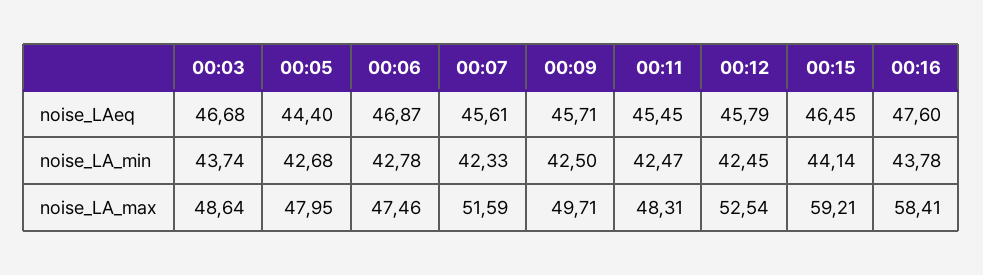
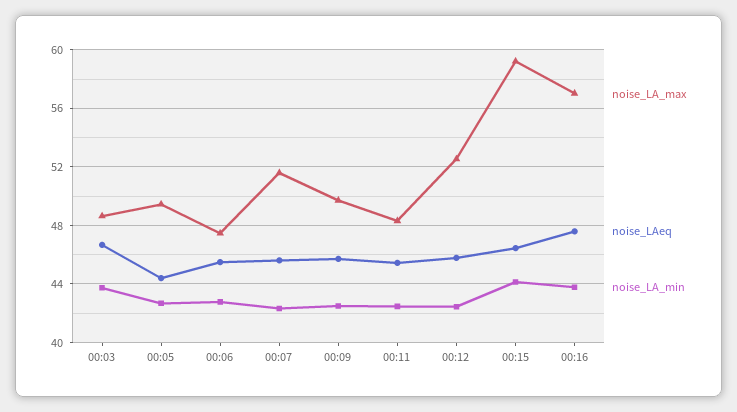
noise_LAeq, 00:06: 46.87 -> 45.5
noise_LA_max, 00:05: 47.95 -> 49.5
noise_LA_max, 00:16: 58.41 -> 57

